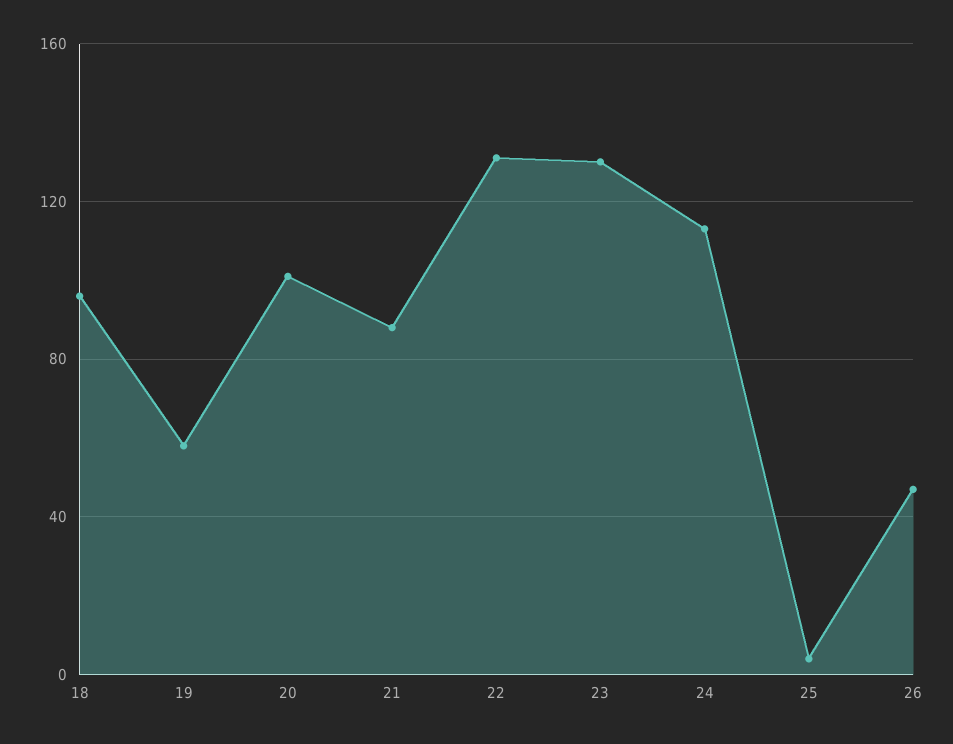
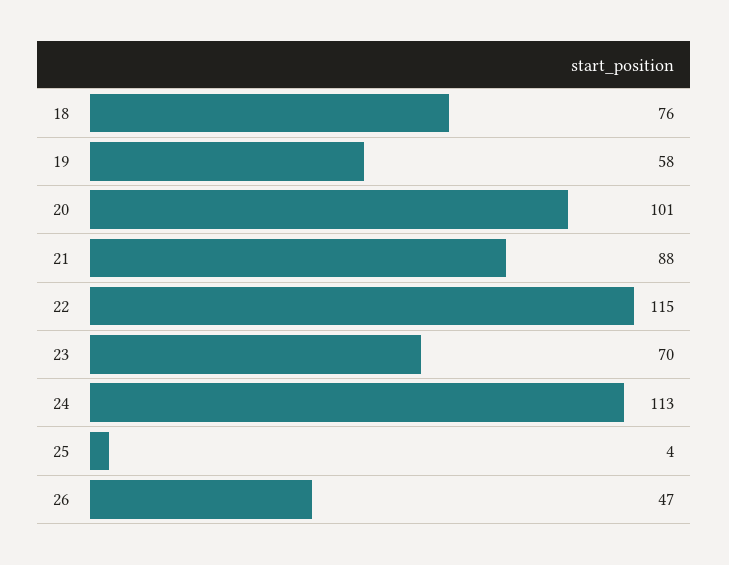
18: 95 -> 76
22: 130 -> 115
23: 130 -> 70

